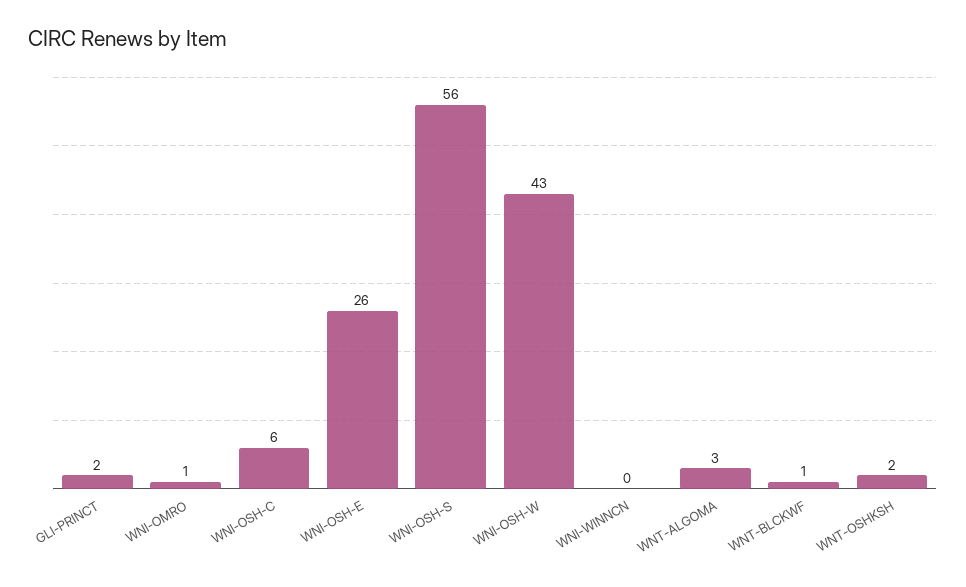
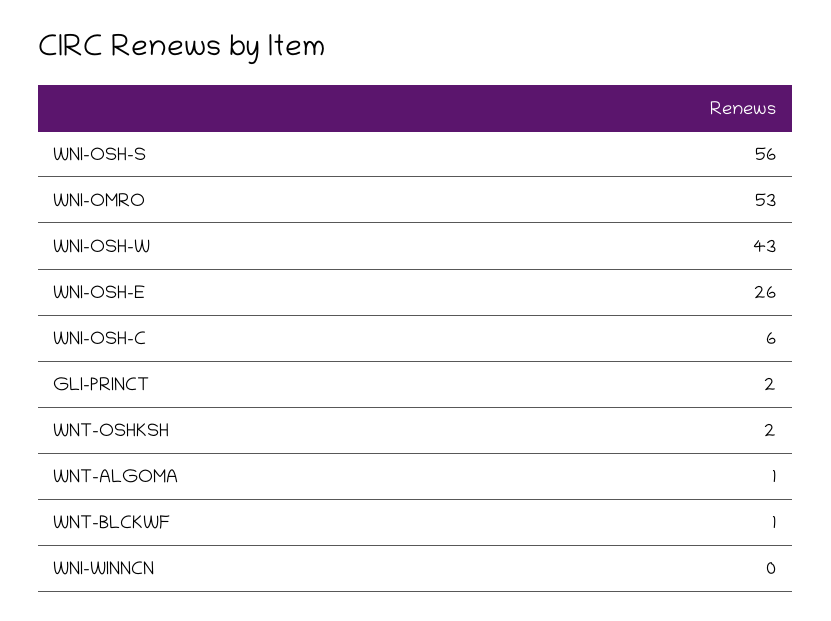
WNI-OMRO: 1 -> 53
WNT-ALGOMA: 3 -> 1

